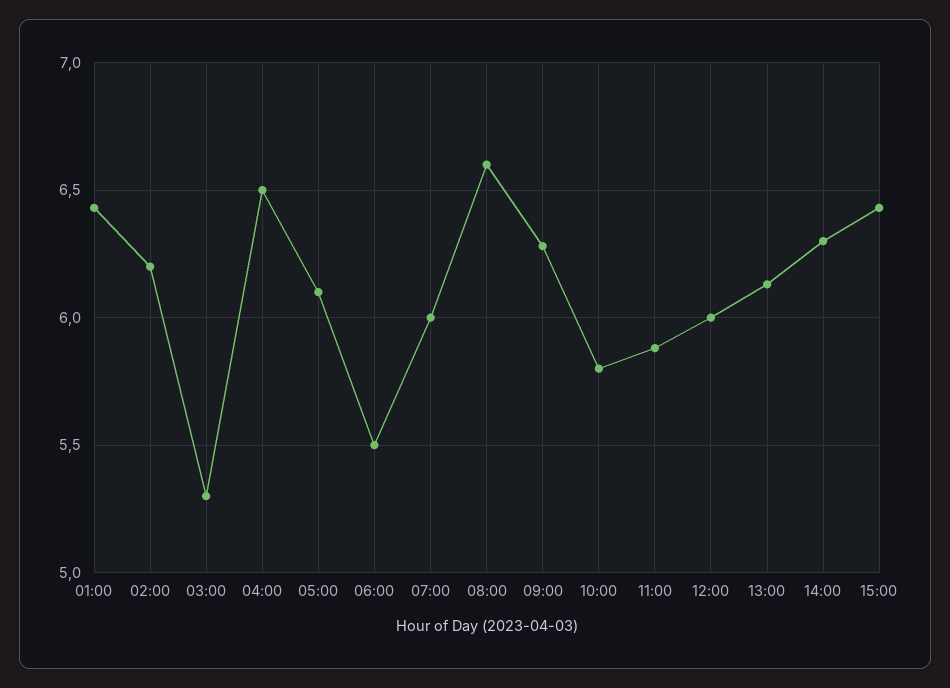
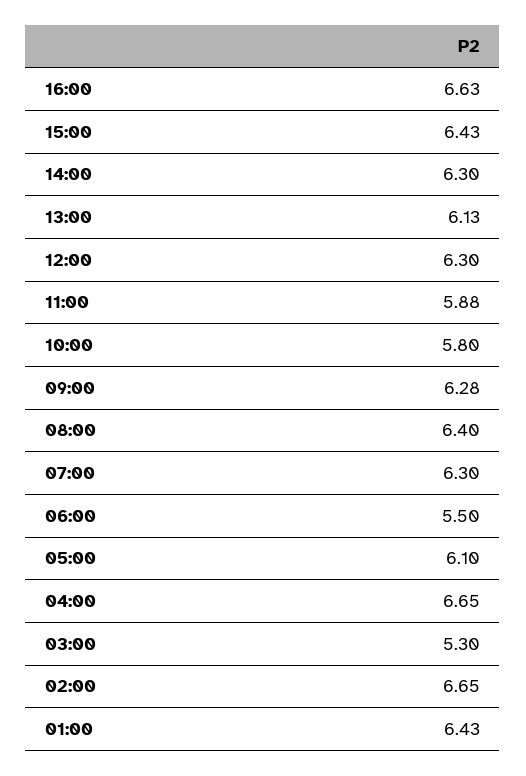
02:00: 6.2 -> 6.65
04:00: 6.5 -> 6.65
07:00: 6 -> 6.3
08:00: 6.6 -> 6.4
12:00: 6 -> 6.3
16:00: none -> 6.63

